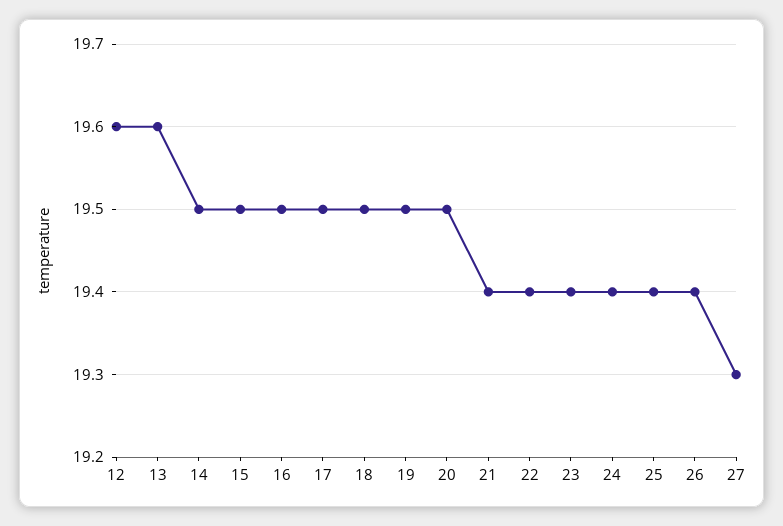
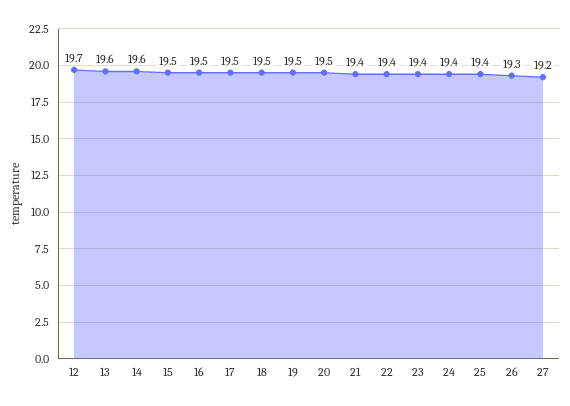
12: 19.6 -> 19.7
14: 19.5 -> 19.6
26: 19.4 -> 19.3
27: 19.3 -> 19.2

